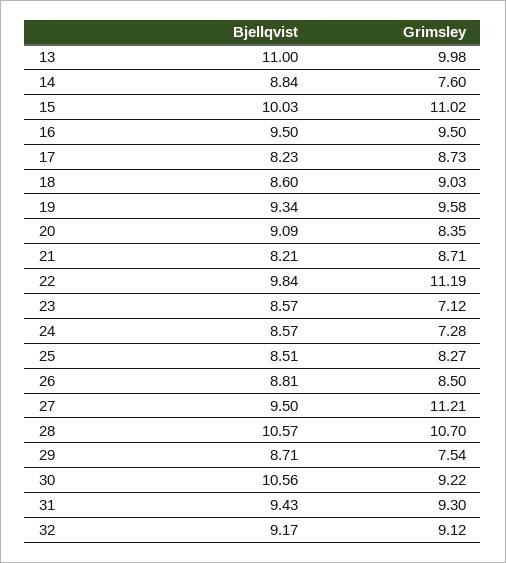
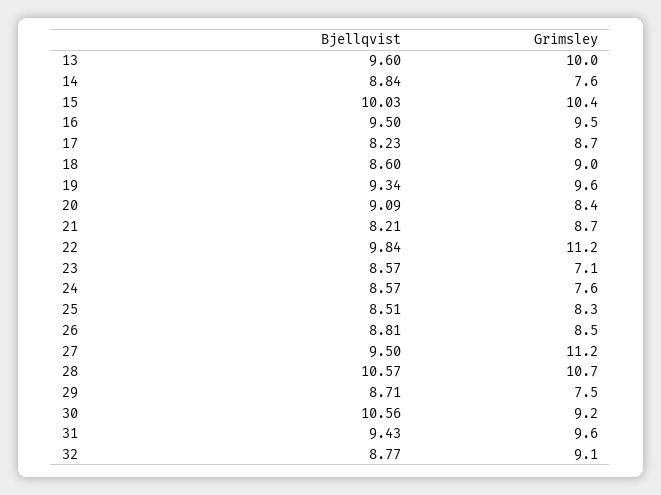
Bjellqvist, 13: 11 -> 9.6
Grimsley, 15: 11.02 -> 10.4
Grimsley, 24: 7.28 -> 7.6
Grimsley, 31: 9.3 -> 9.6
Bjellqvist, 32: 9.17 -> 8.77

